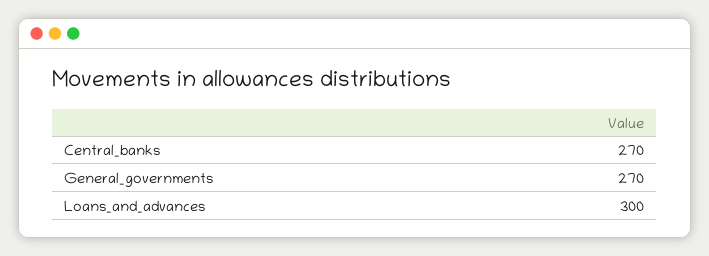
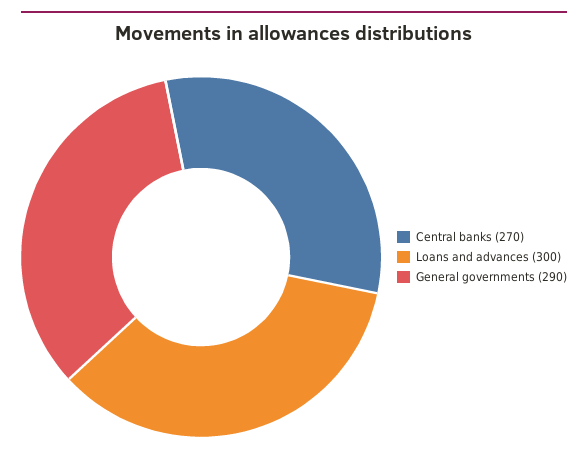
General_governments: 270 -> 290

